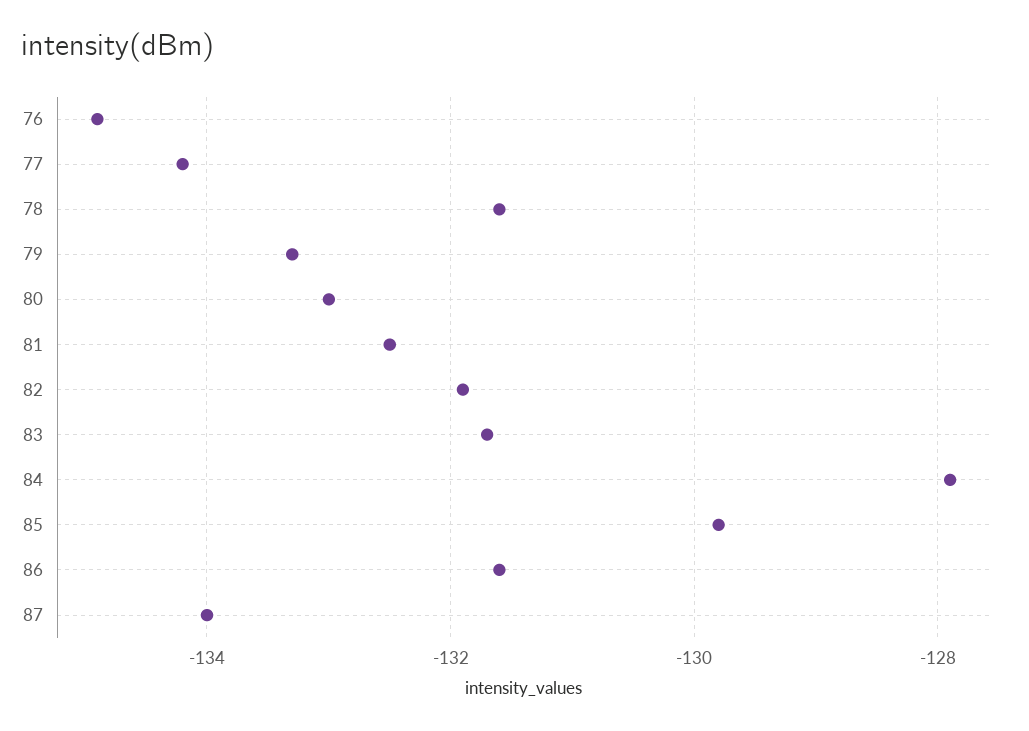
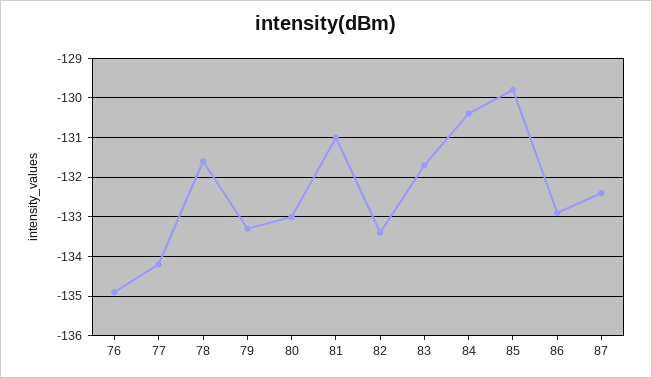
81: -132.5 -> -131
82: -132 -> -133.5
84: -128 -> -130.5
86: -131.5 -> -133
87: -134 -> -132.5

